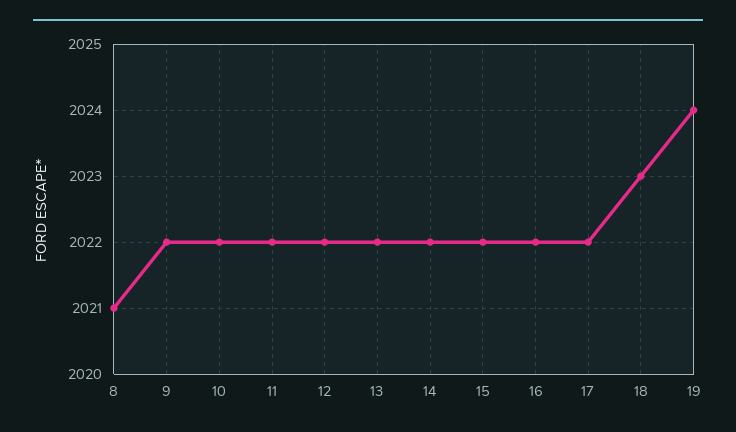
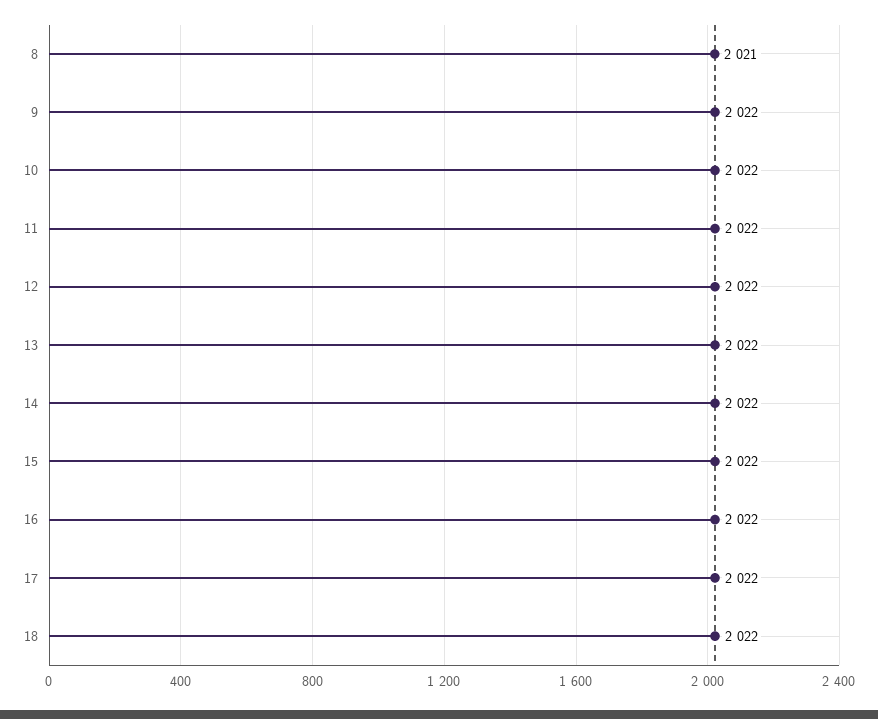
18: 2023 -> 2022
19: 2024 -> none

